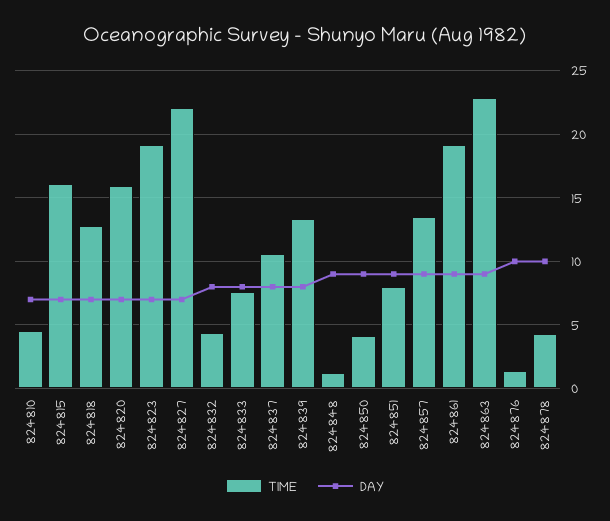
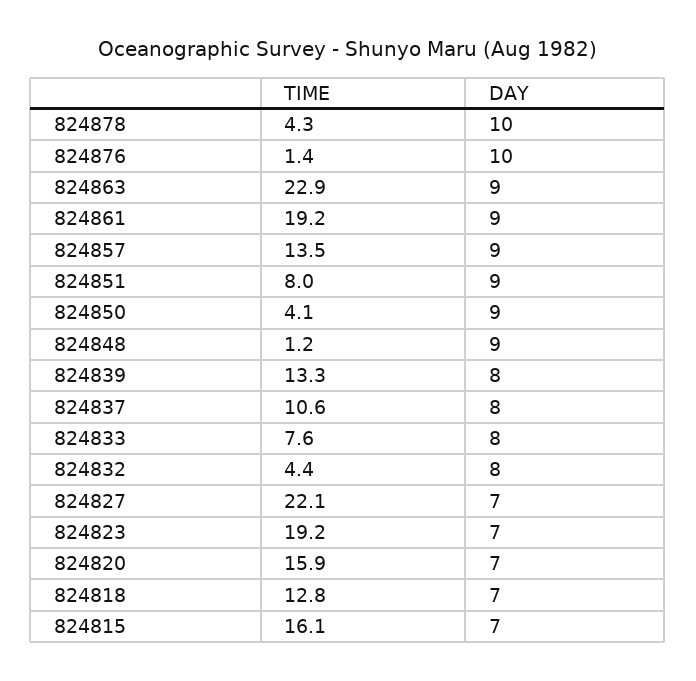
TIME, 824810: 4.5 -> none
DAY, 824810: 7 -> none

